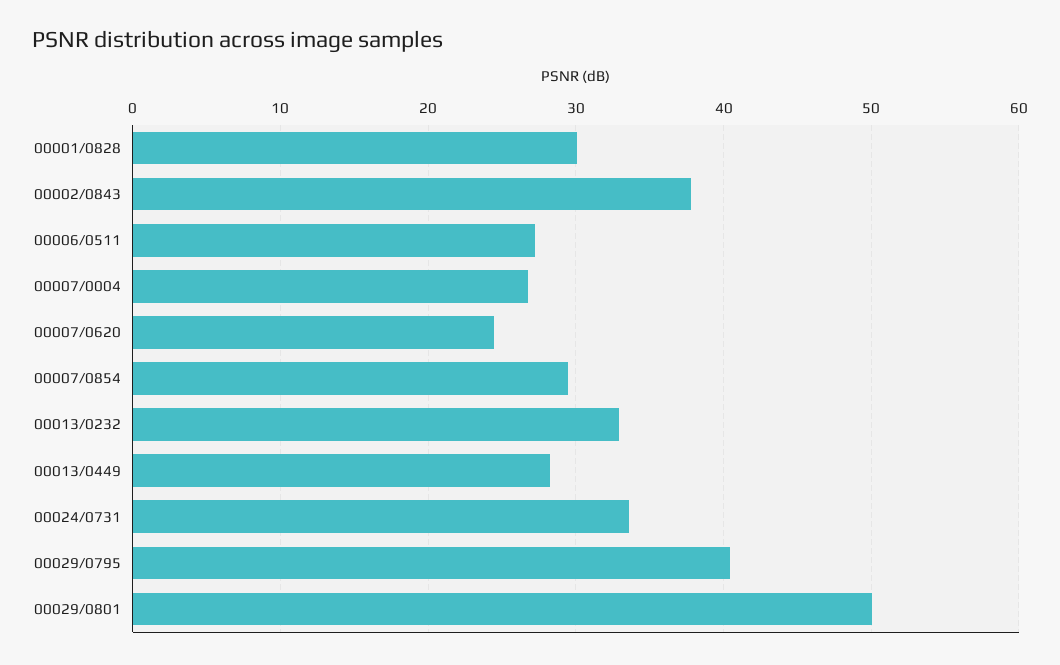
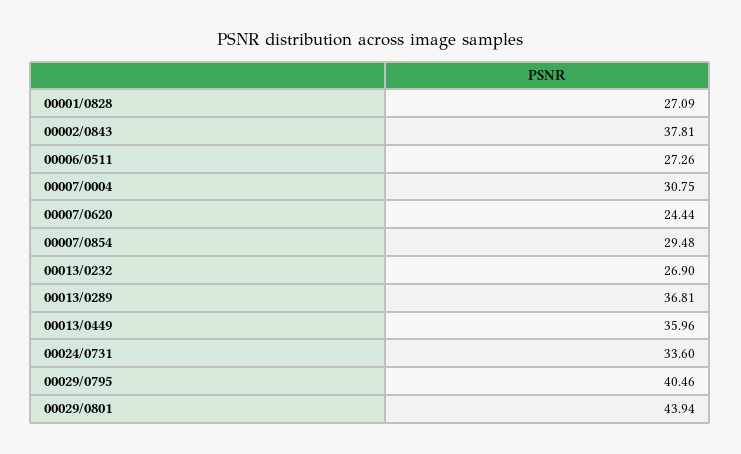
00001/0828: 30 -> 27.09
00007/0004: 27 -> 30.75
00013/0232: 33 -> 26.9
00013/0449: 28 -> 35.96
00029/0801: 50 -> 43.94
00013/0289: none -> 36.81

